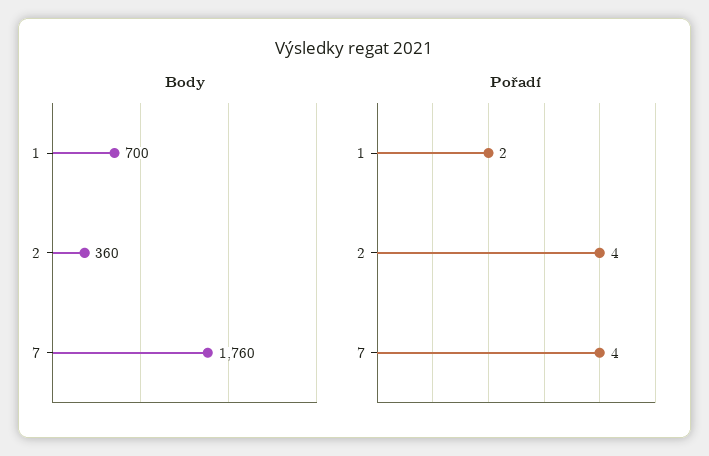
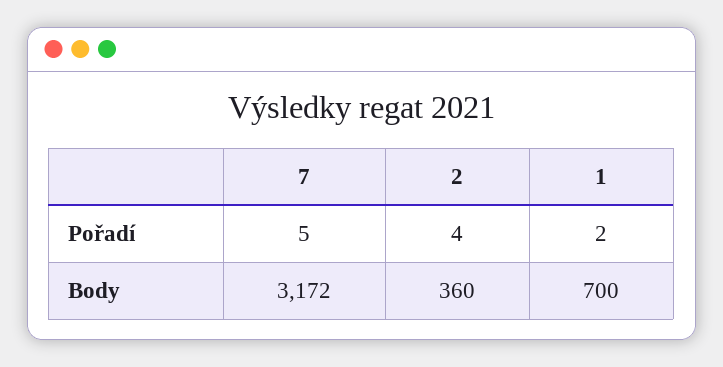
Body, 7: 1760 -> 3172
Pořadí, 7: 4 -> 5

